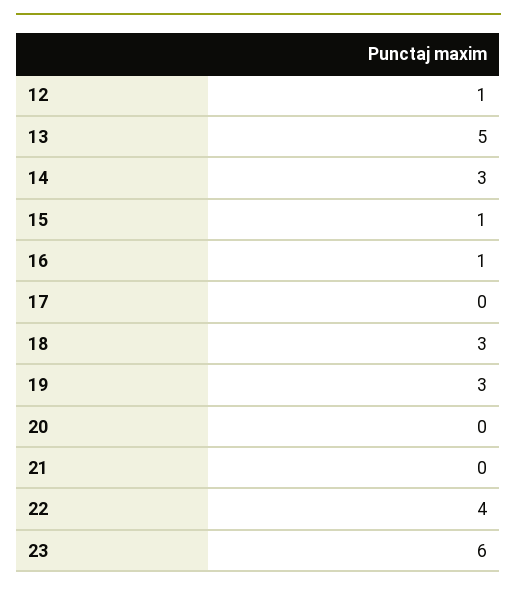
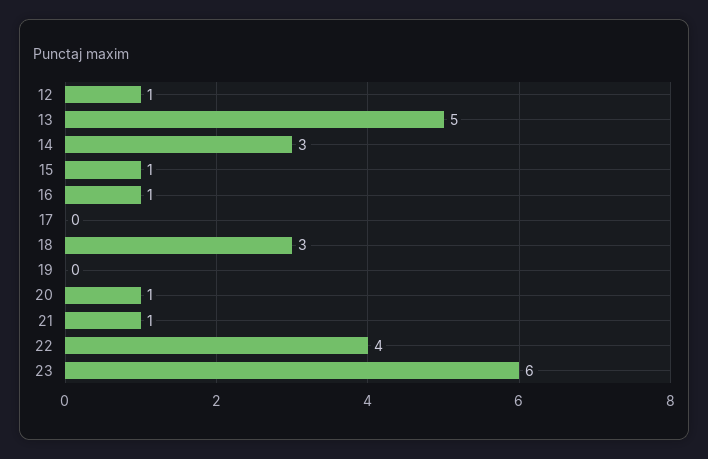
19: 3 -> 0
20: 0 -> 1
21: 0 -> 1

